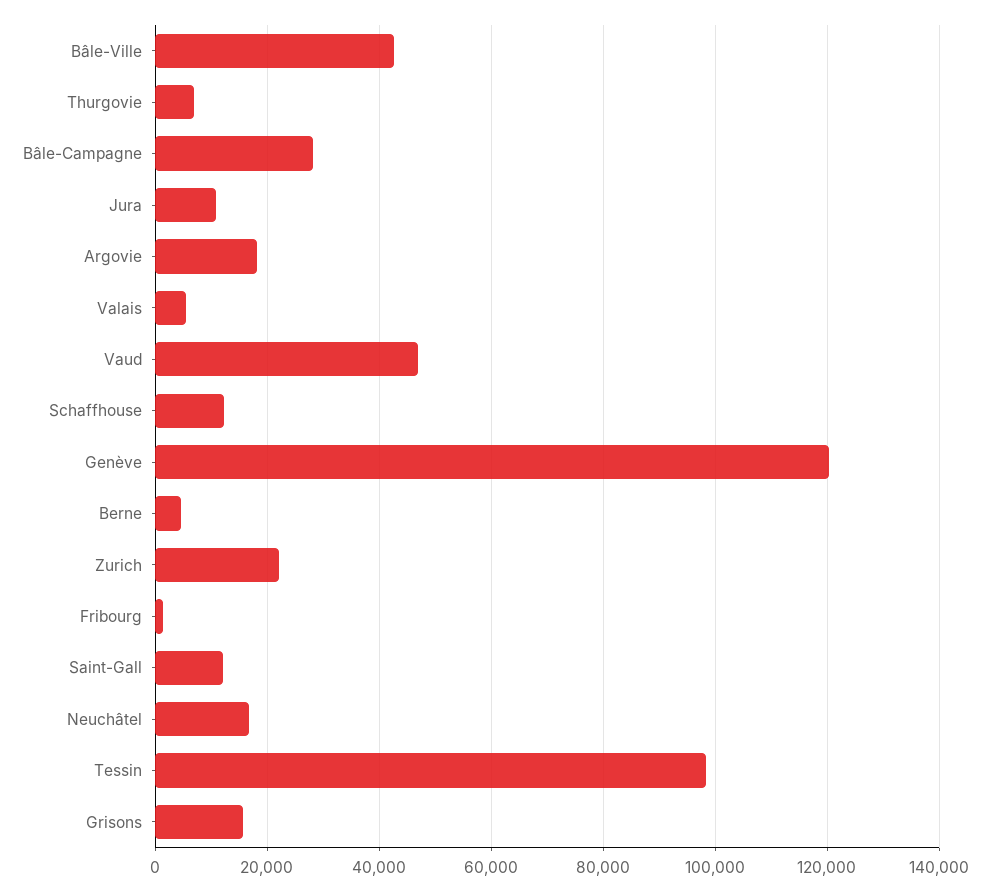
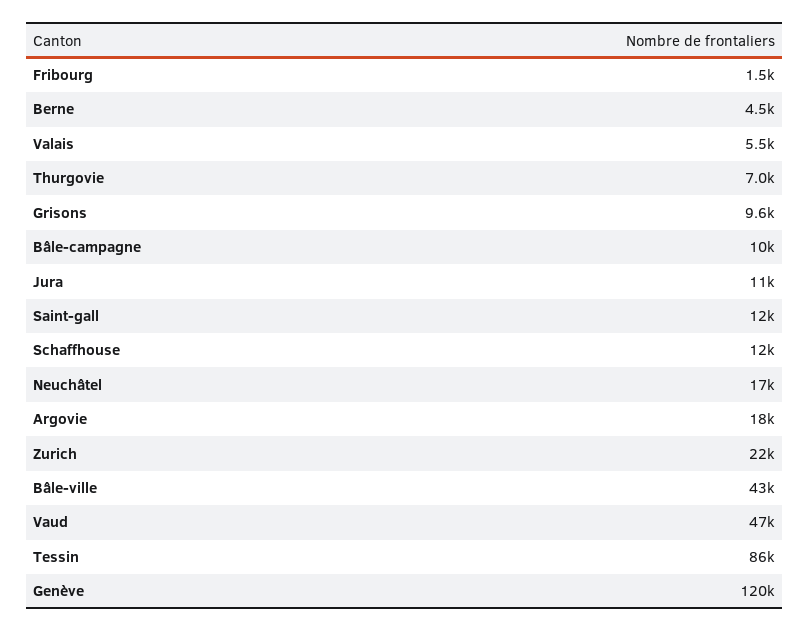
Bâle-Campagne: 28000 -> 10000
Tessin: 98000 -> 86000
Grisons: 16000 -> 9600

